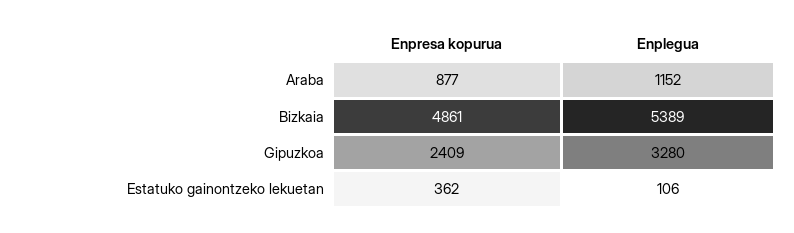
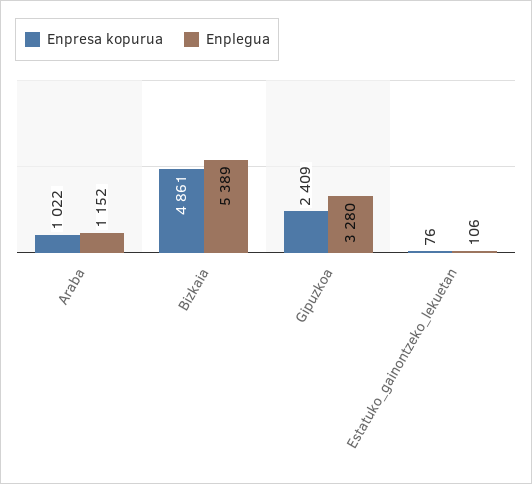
Enpresa kopurua, Araba: 877 -> 1022
Enpresa kopurua, Estatuko gainontzeko lekuetan: 362 -> 76

